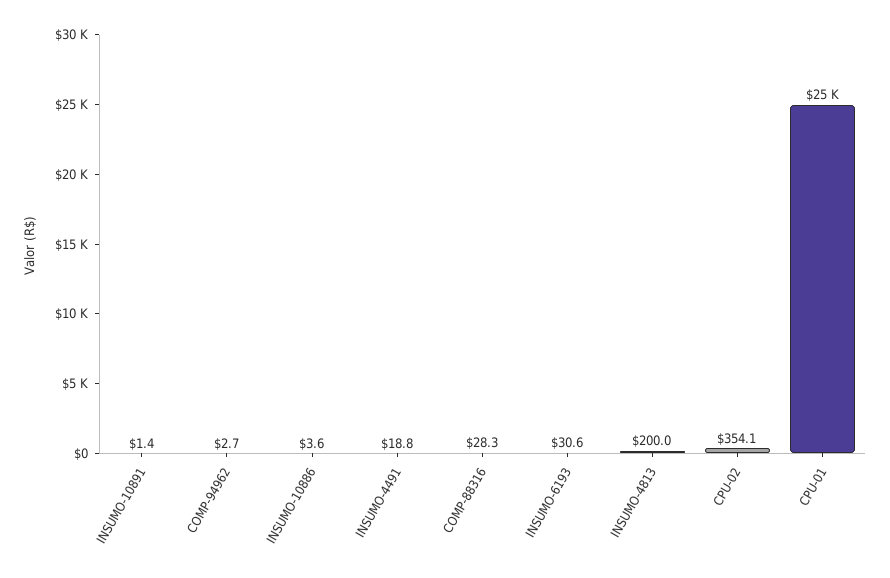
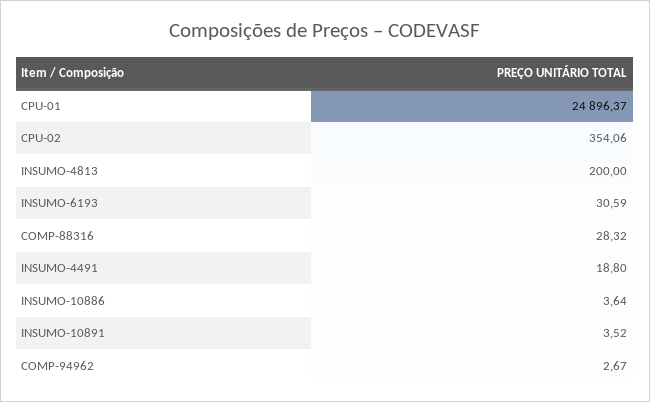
INSUMO-10891: 1.4 -> 3.52

